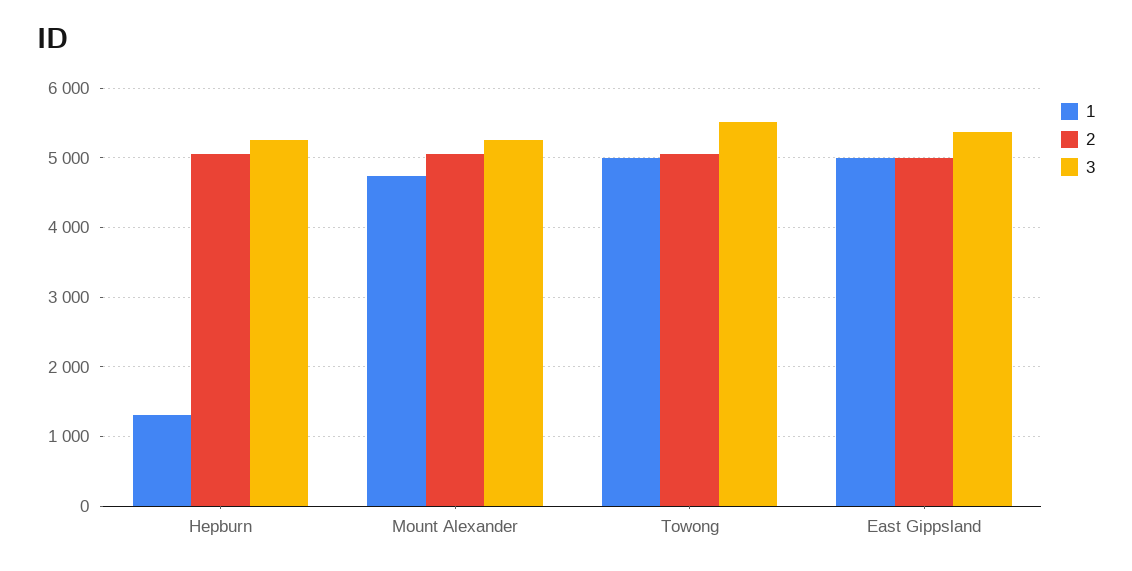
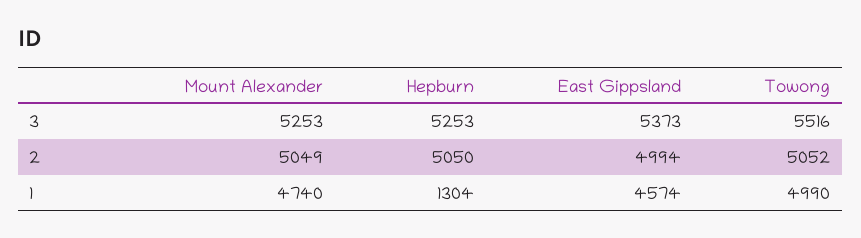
1, East Gippsland: 5000 -> 4574

